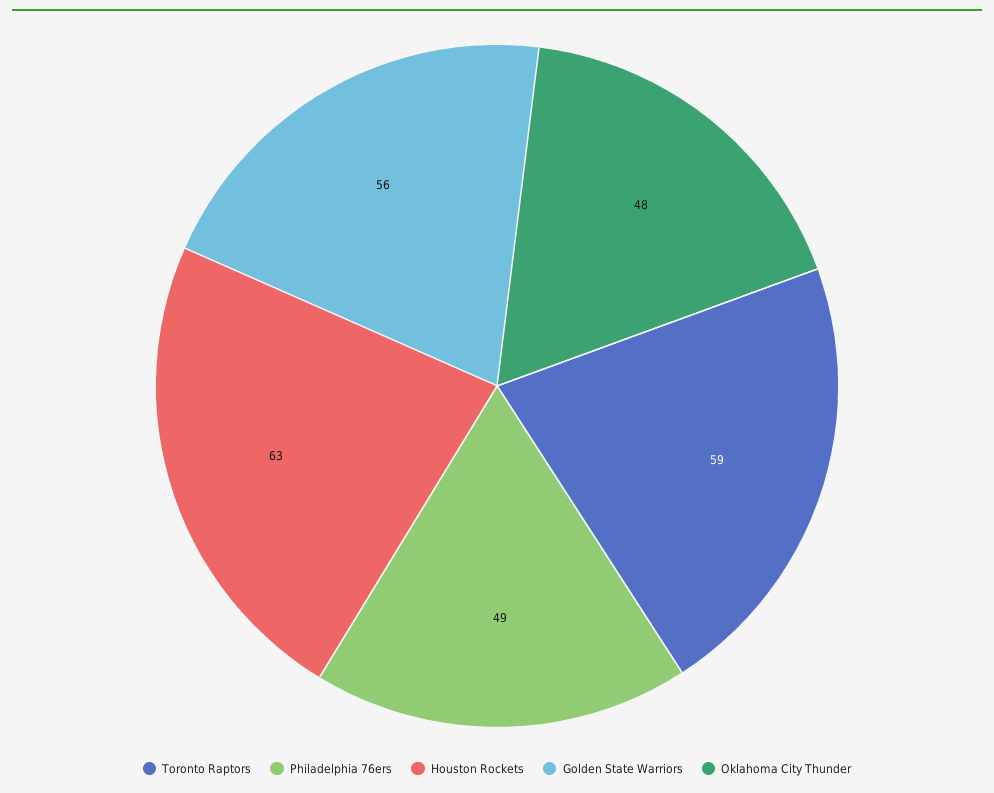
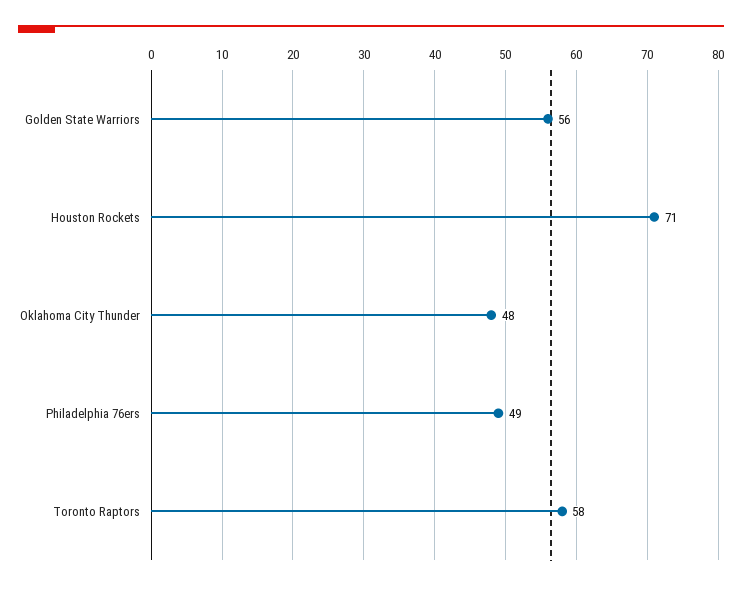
Toronto Raptors: 59 -> 58
Houston Rockets: 63 -> 71

